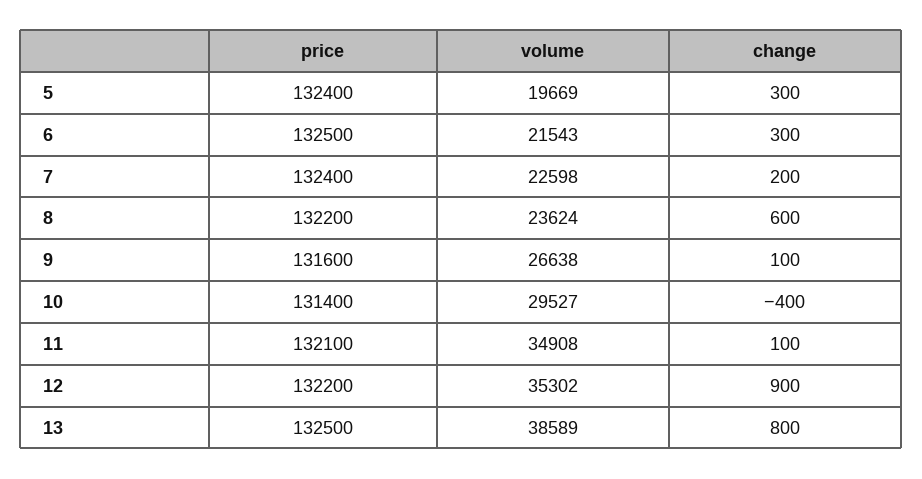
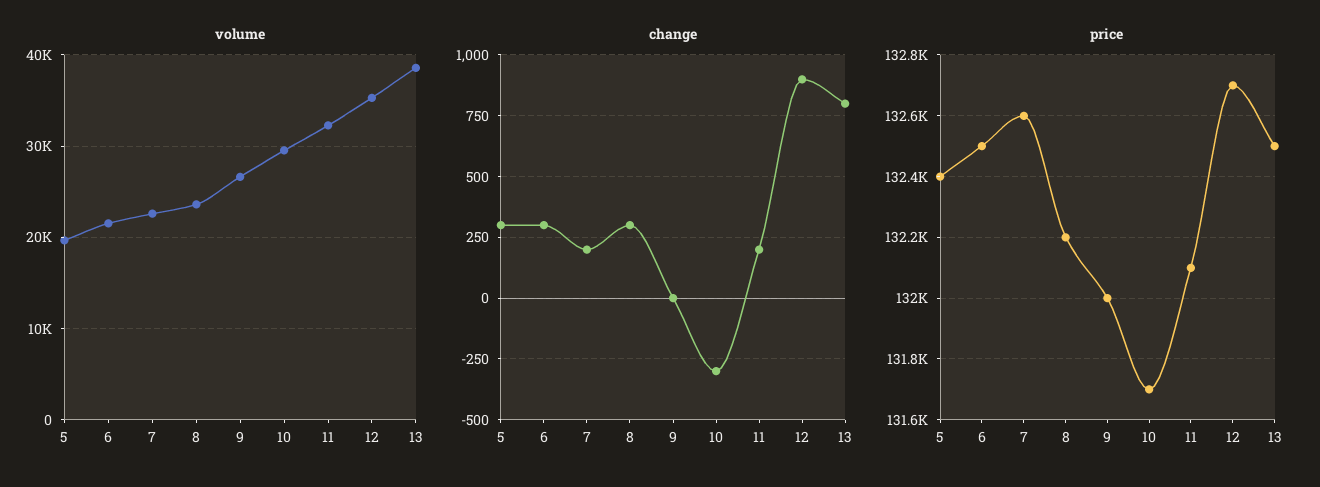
price, 7: 132400 -> 132600
change, 8: 600 -> 300
price, 9: 131600 -> 132000
change, 9: 100 -> 0
price, 10: 131400 -> 131700
change, 10: -400 -> -300
volume, 11: 34908 -> 32000
change, 11: 100 -> 200
price, 12: 132200 -> 132700

